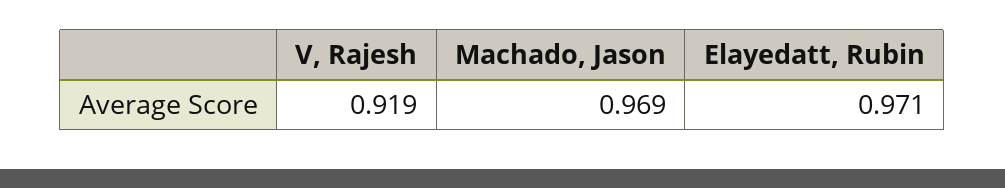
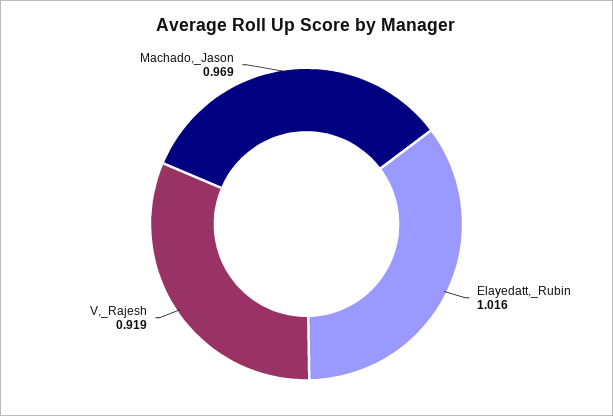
Elayedatt, Rubin: 0.971 -> 1.016

